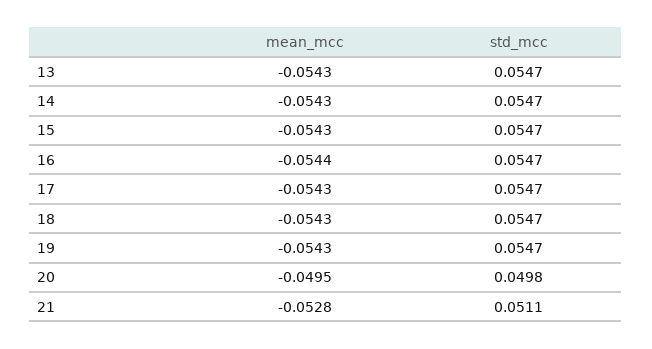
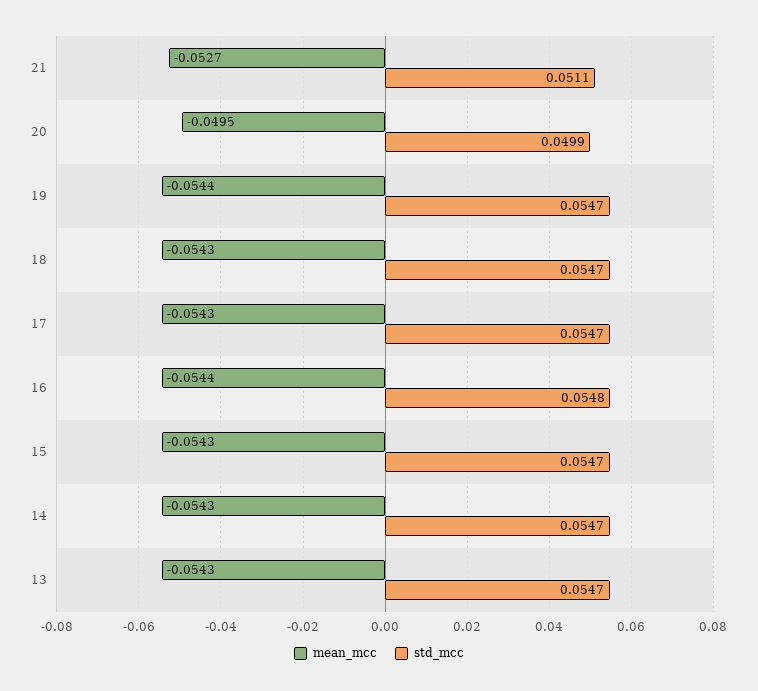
std_mcc, 16: 0.0547 -> 0.0548
mean_mcc, 19: -0.0543 -> -0.0544
std_mcc, 20: 0.0498 -> 0.0499
mean_mcc, 21: -0.0528 -> -0.0527

